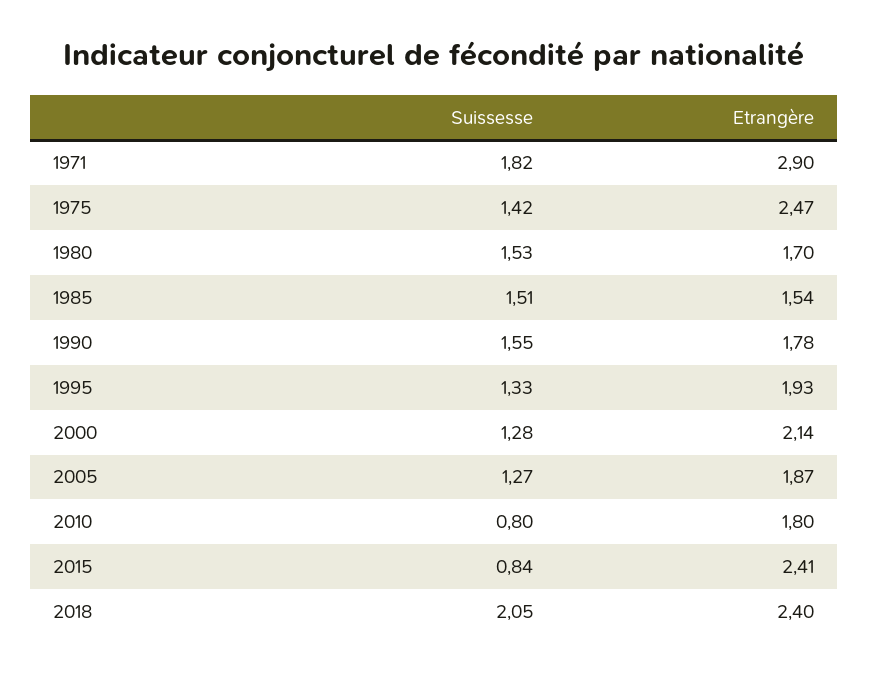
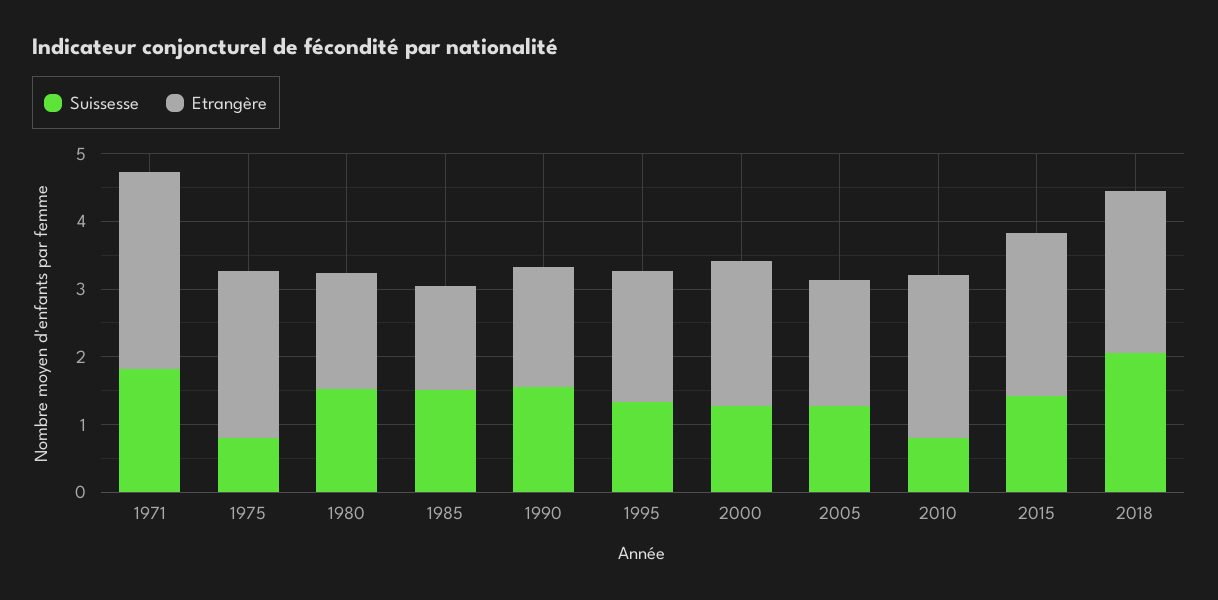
Suissesse, 1975: 1.42 -> 0.8
Etrangère, 2010: 1.8 -> 2.4
Suissesse, 2015: 0.84 -> 1.4

